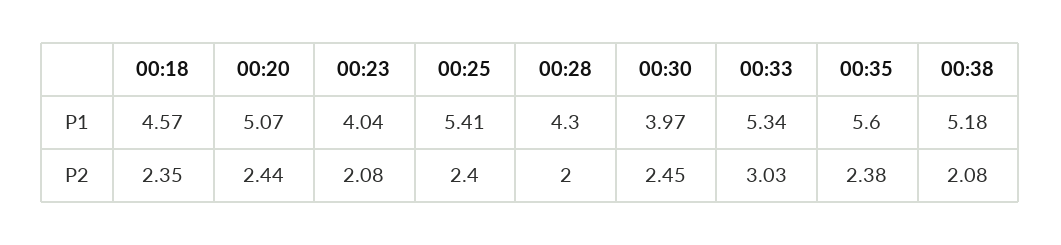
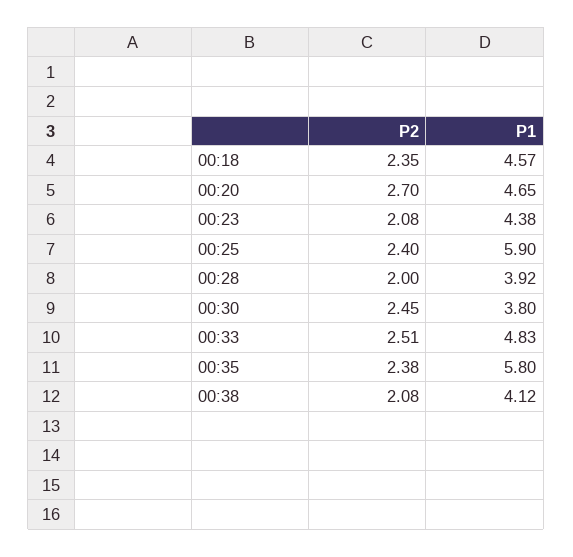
00:20, P1: 5.07 -> 4.65
00:23, P1: 4.04 -> 4.38
00:25, P1: 5.41 -> 5.9
00:28, P1: 4.3 -> 3.92
00:30, P1: 3.97 -> 3.8
00:33, P1: 5.34 -> 4.83
00:35, P1: 5.6 -> 5.8
00:38, P1: 5.18 -> 4.12
00:20, P2: 2.44 -> 2.7
00:33, P2: 3.03 -> 2.51

